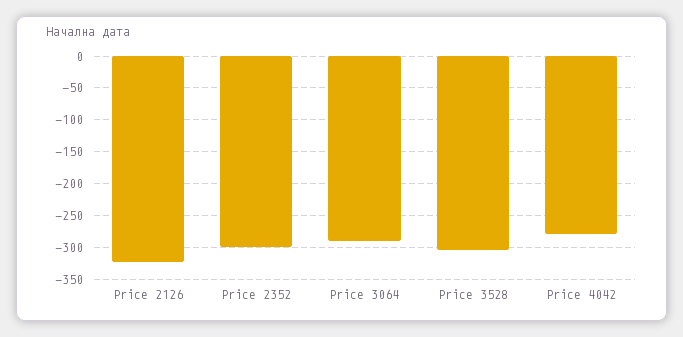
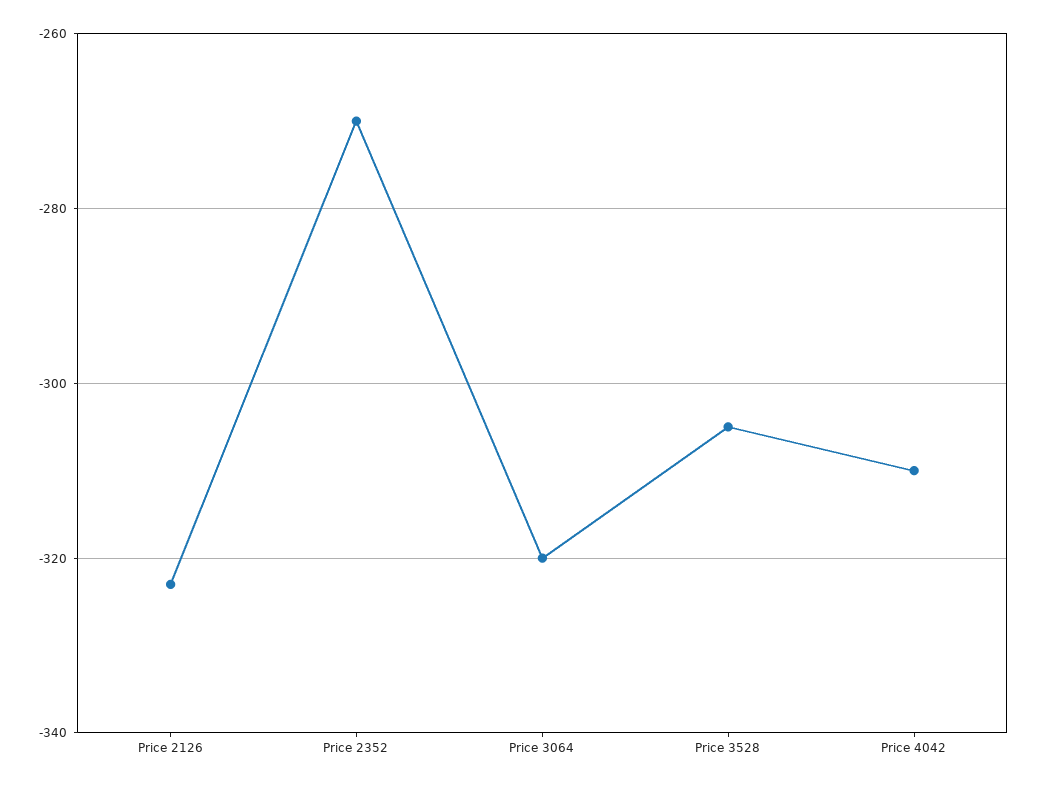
Price 2352: -300 -> -270
Price 3064: -290 -> -320
Price 4042: -280 -> -310

